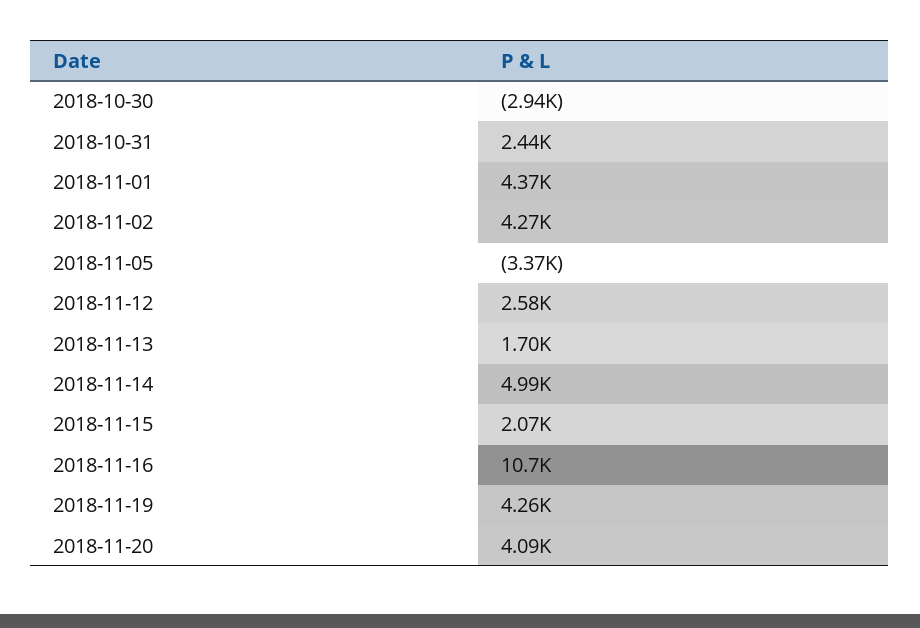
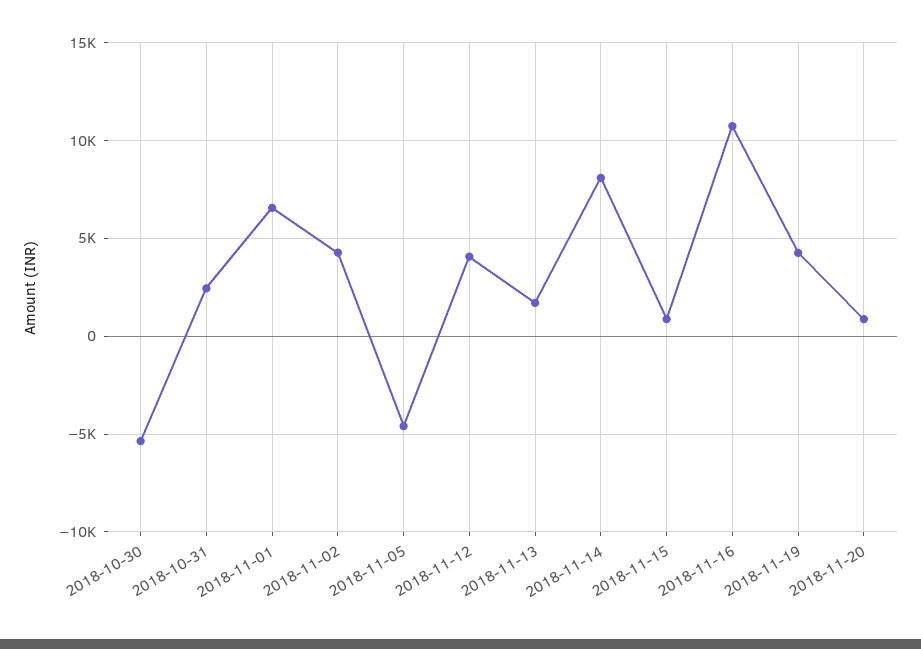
2018-10-30: -2940 -> -5500
2018-11-01: 4370 -> 6500
2018-11-05: -3370 -> -4500
2018-11-12: 2580 -> 4000
2018-11-14: 4990 -> 8000
2018-11-15: 2070 -> 1000
2018-11-20: 4090 -> 1000

